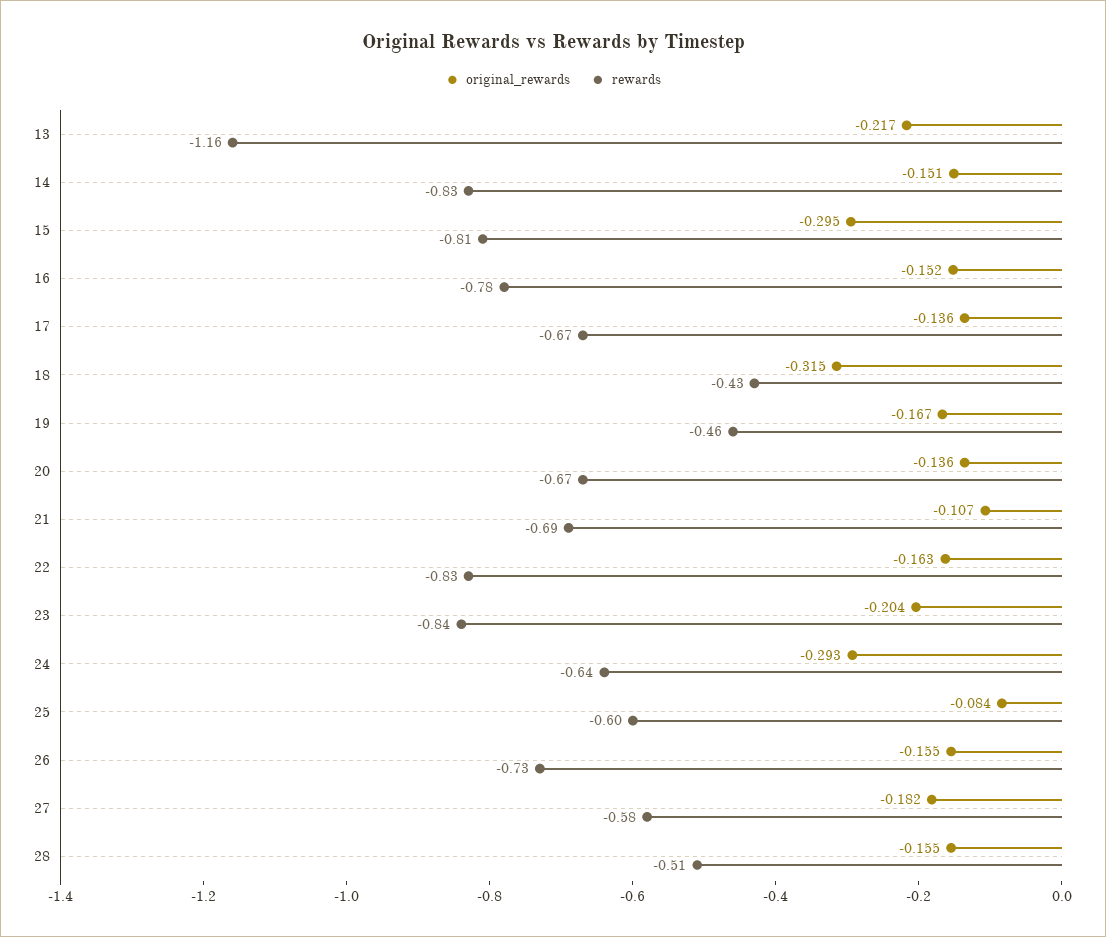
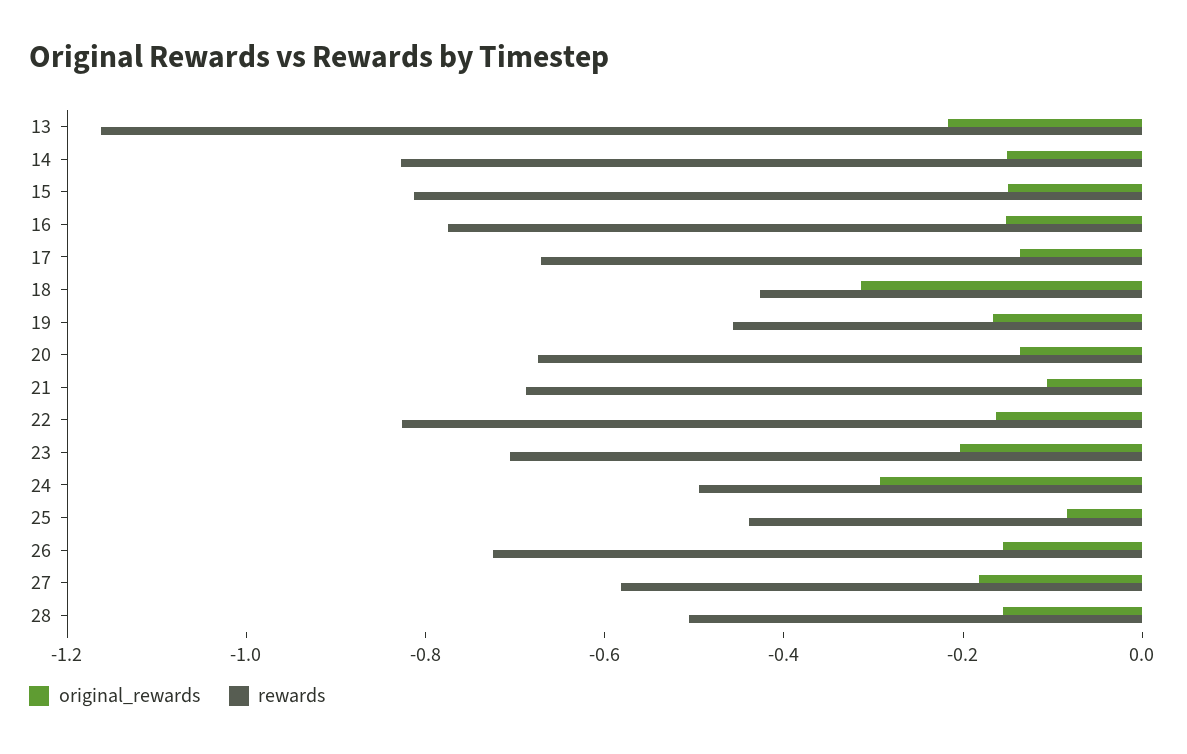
original_rewards, 15: -0.295 -> -0.15
rewards, 23: -0.84 -> -0.7
rewards, 24: -0.64 -> -0.5
rewards, 25: -0.6 -> -0.45

